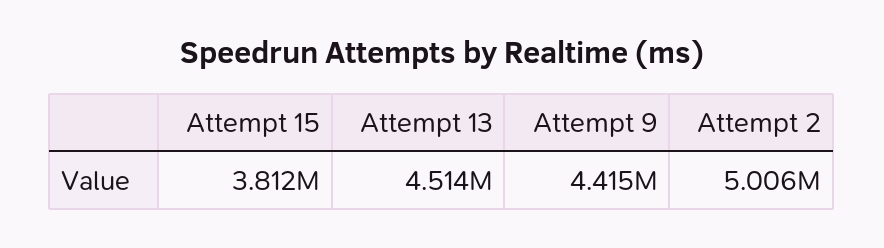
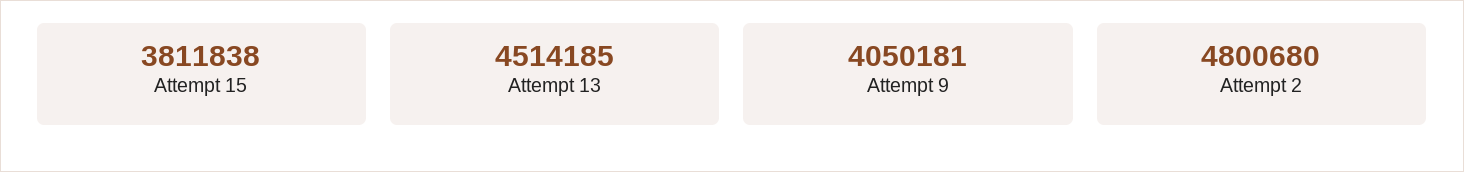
Attempt 9: 4415000 -> 4050181
Attempt 2: 5006000 -> 4800680

